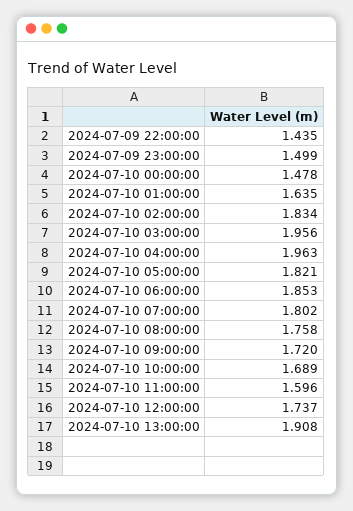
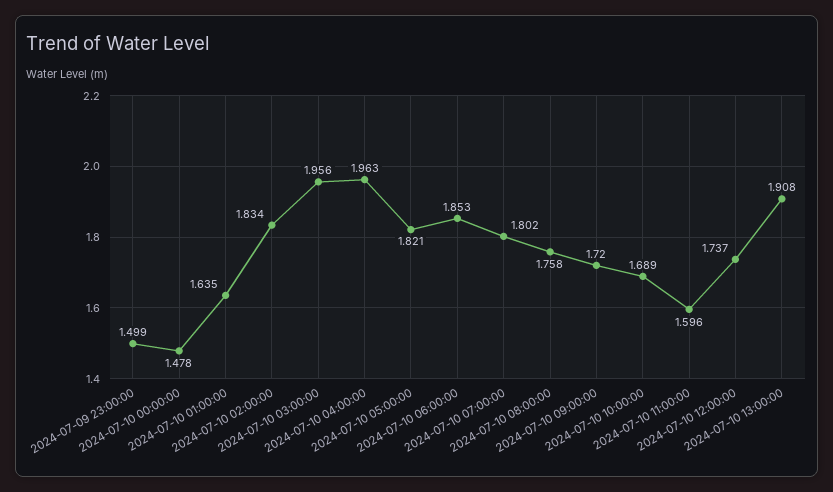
2024-07-09 22:00:00: 1.435 -> none

